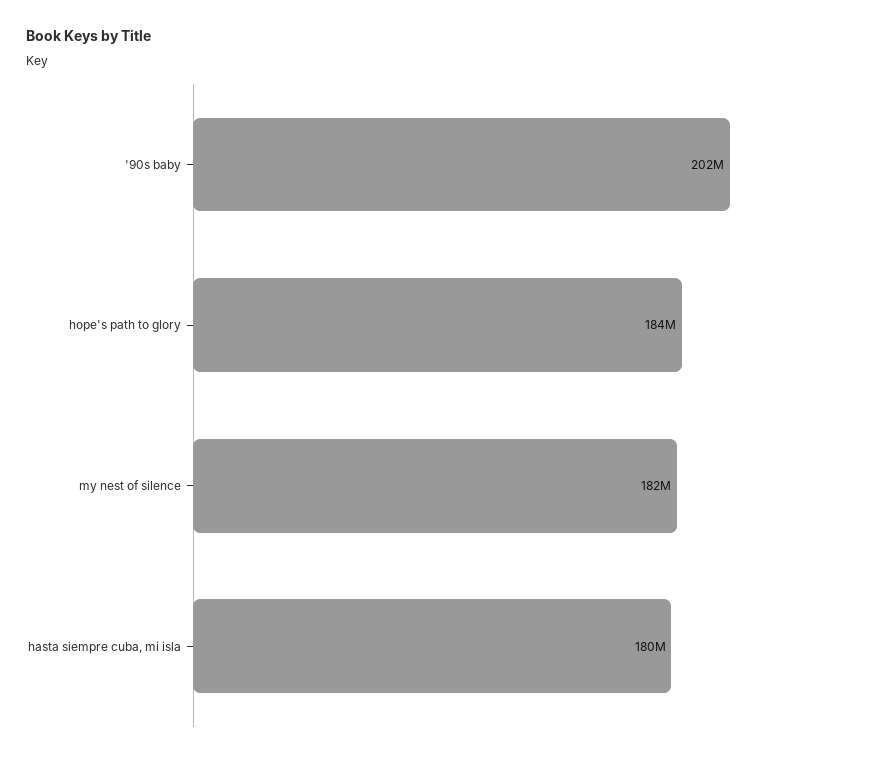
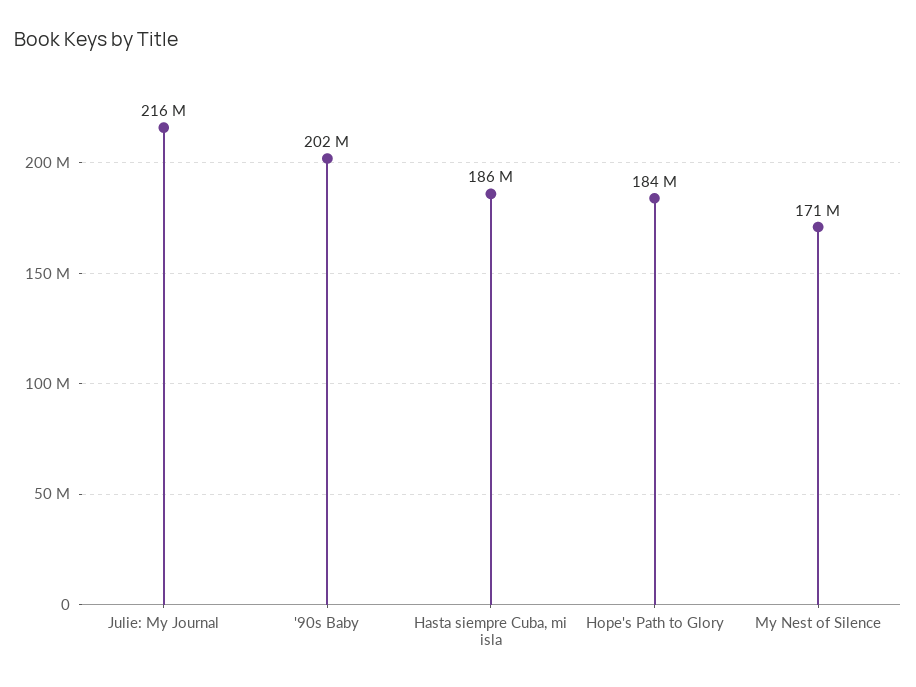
my nest of silence: 182000000 -> 171000000
hasta siempre cuba, mi isla: 180000000 -> 186000000
Julie: My Journal: none -> 216000000

